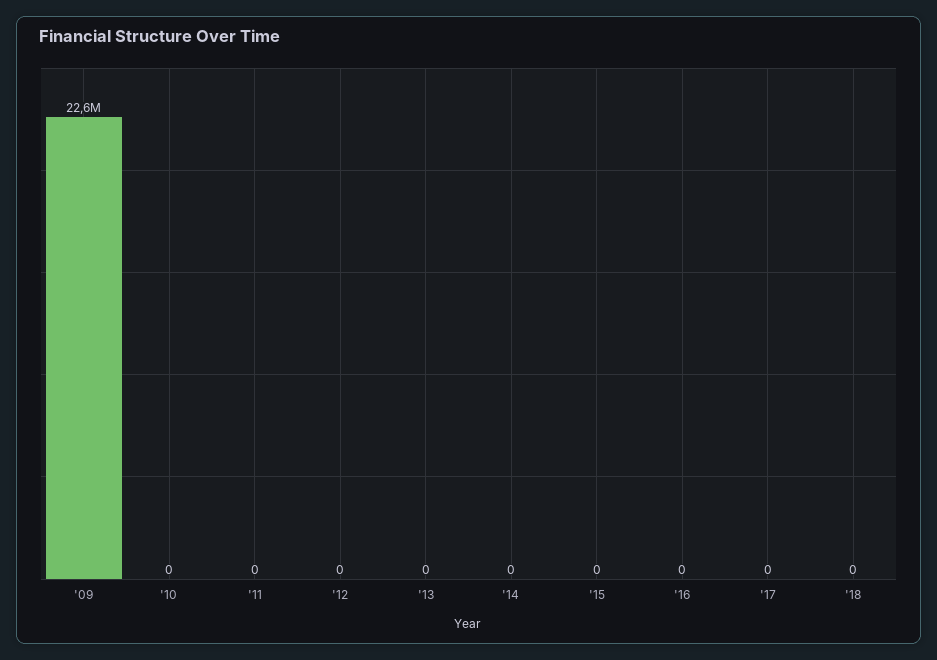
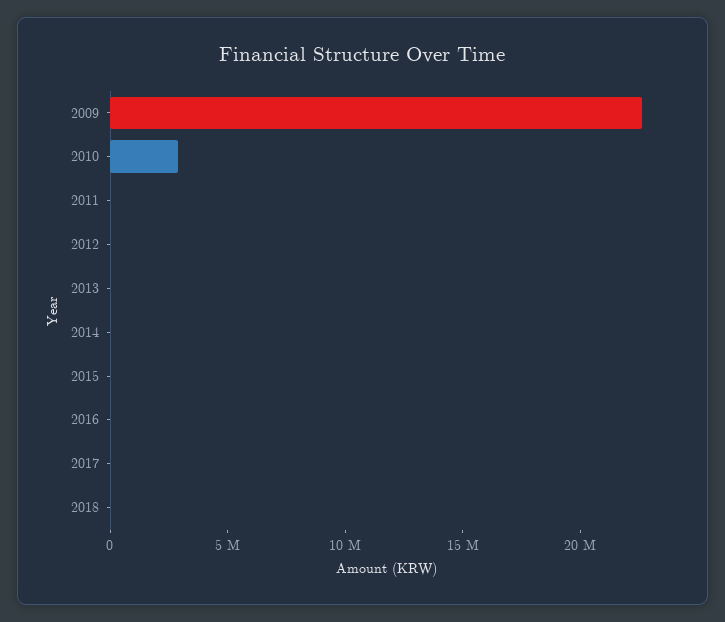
'10: 0 -> 3000000

